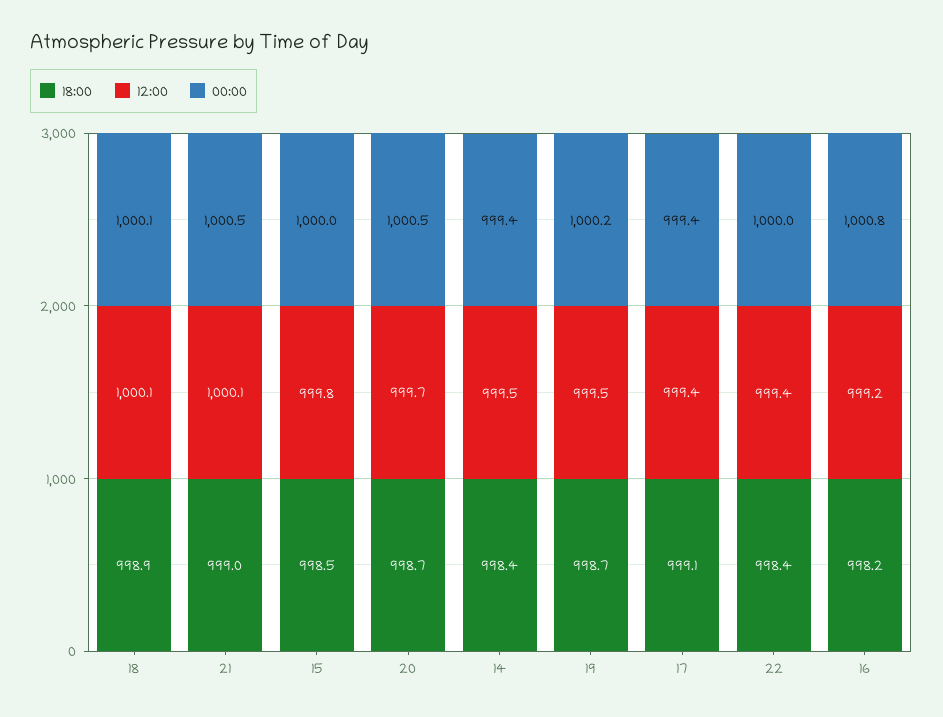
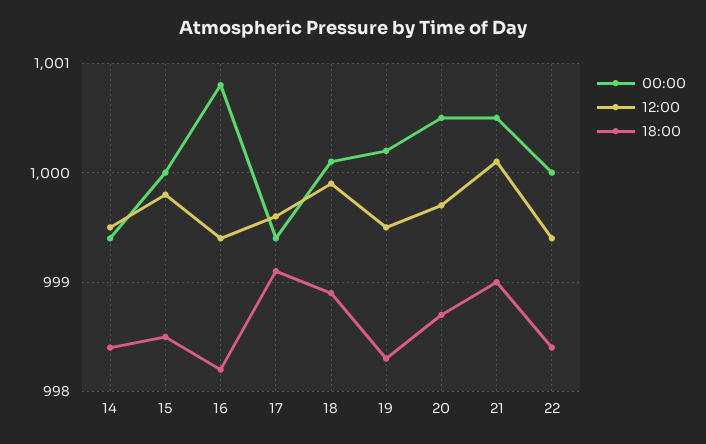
12:00, 18: 1000.1 -> 999.9
18:00, 19: 998.7 -> 998.3
12:00, 17: 999.4 -> 999.6
12:00, 16: 999.2 -> 999.4

